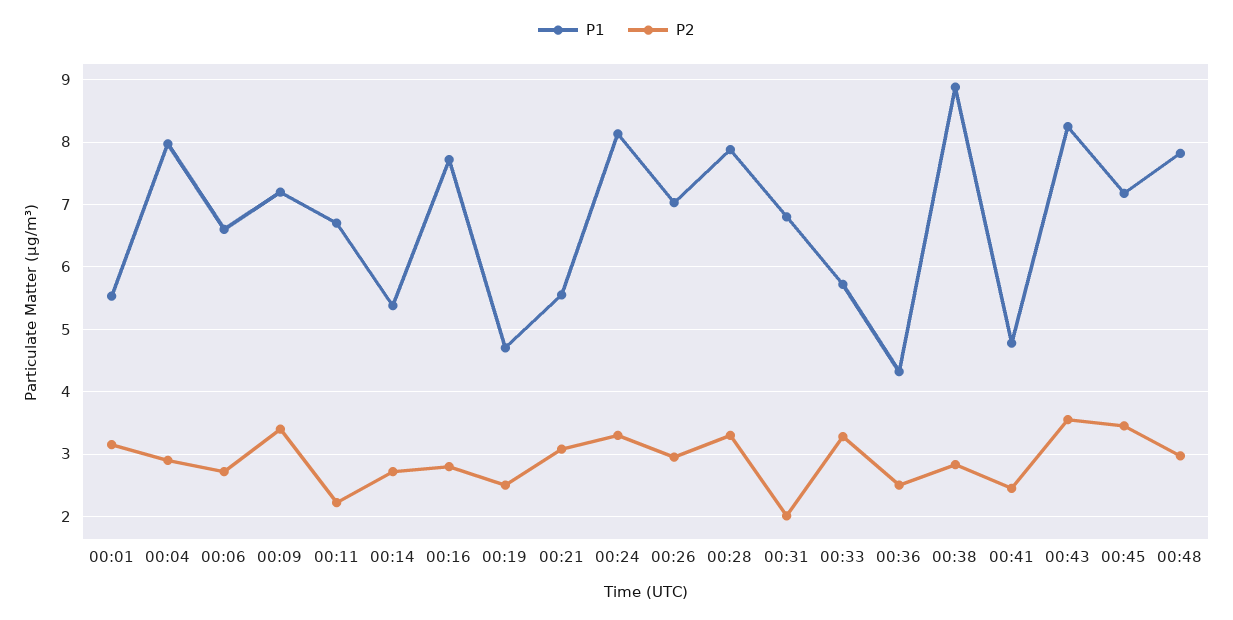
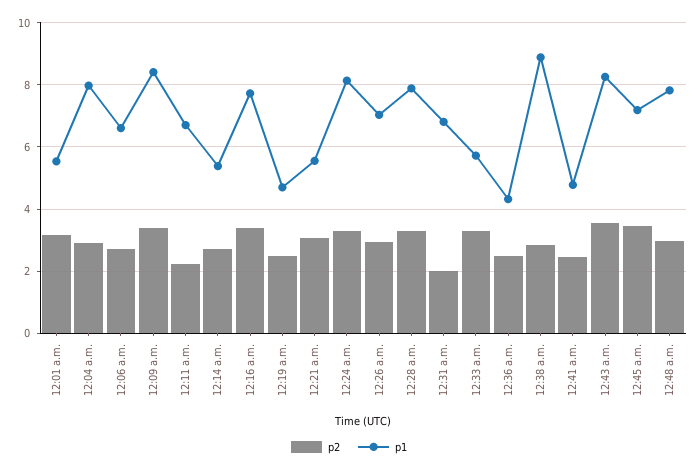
P1, 00:09: 7.2 -> 8.4
P2, 00:16: 2.8 -> 3.4

